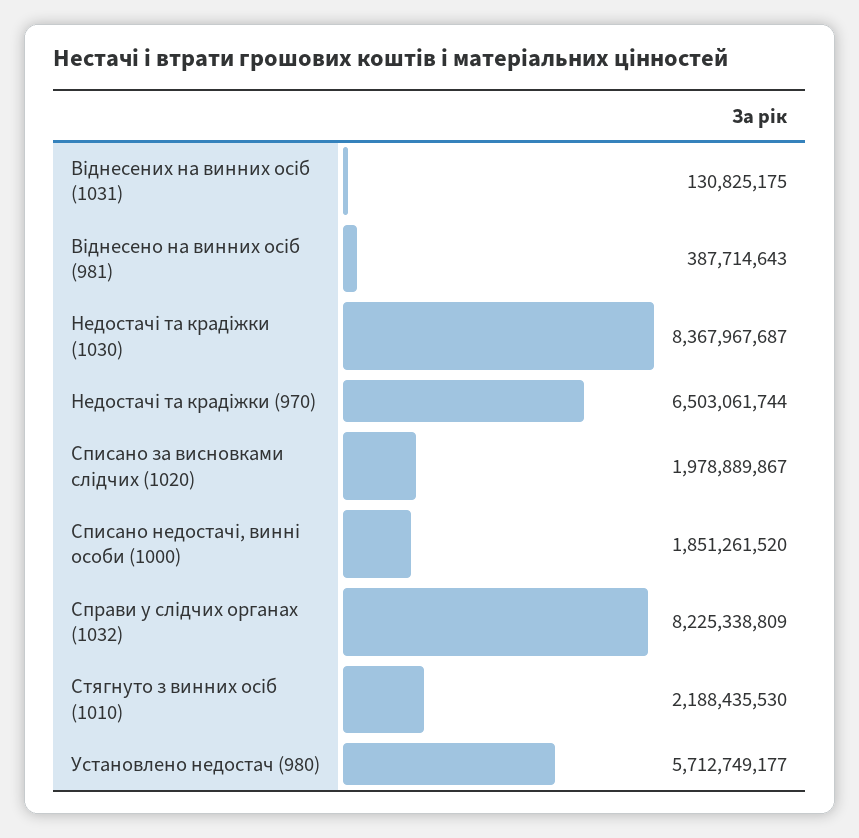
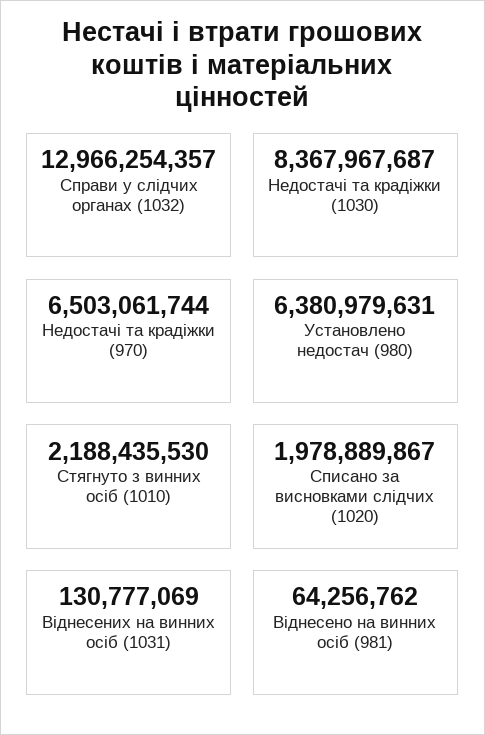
Віднесених на винних осіб (1031): 130825175 -> 130777069
Віднесено на винних осіб (981): 387714643 -> 64256762
Списано недостачі, винні особи (1000): 1851261520 -> none
Справи у слідчих органах (1032): 8225338809 -> 12966254357
Установлено недостач (980): 5712749177 -> 6380979631

